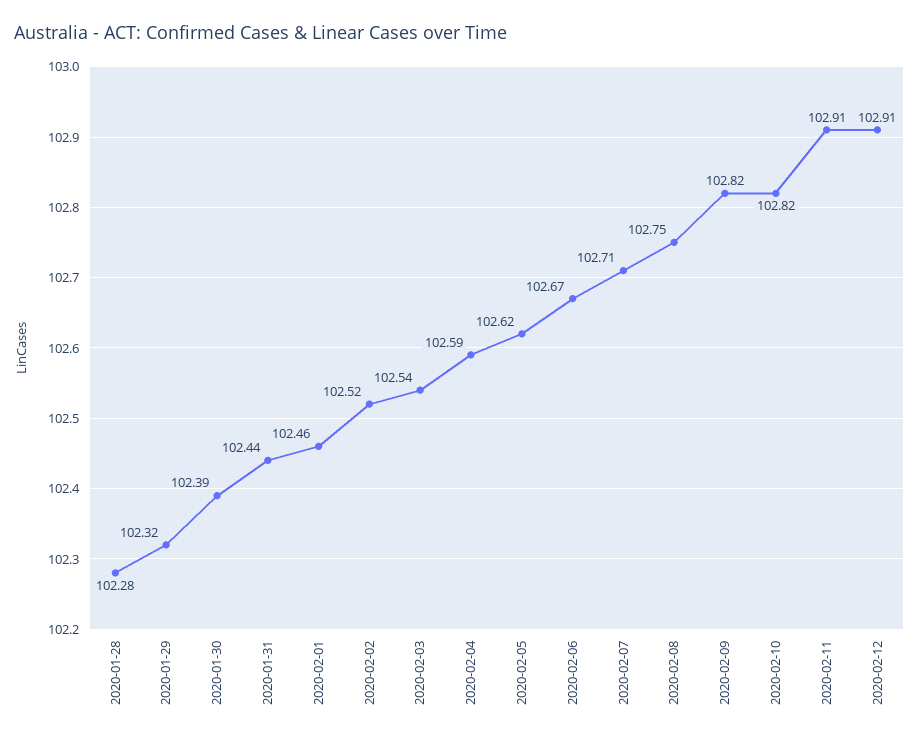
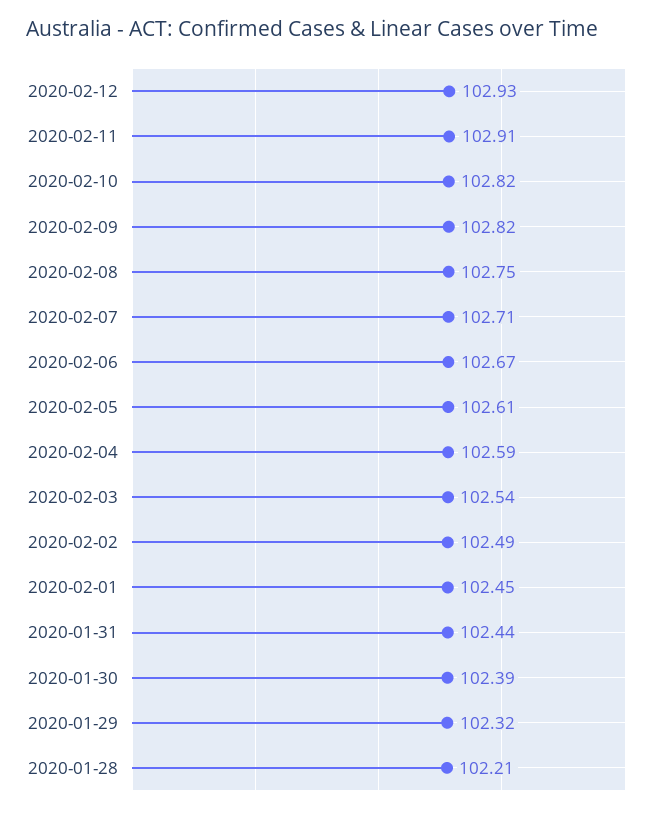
2020-01-28: 102.28 -> 102.21
2020-02-01: 102.46 -> 102.45
2020-02-02: 102.52 -> 102.49
2020-02-05: 102.62 -> 102.61
2020-02-12: 102.91 -> 102.93

